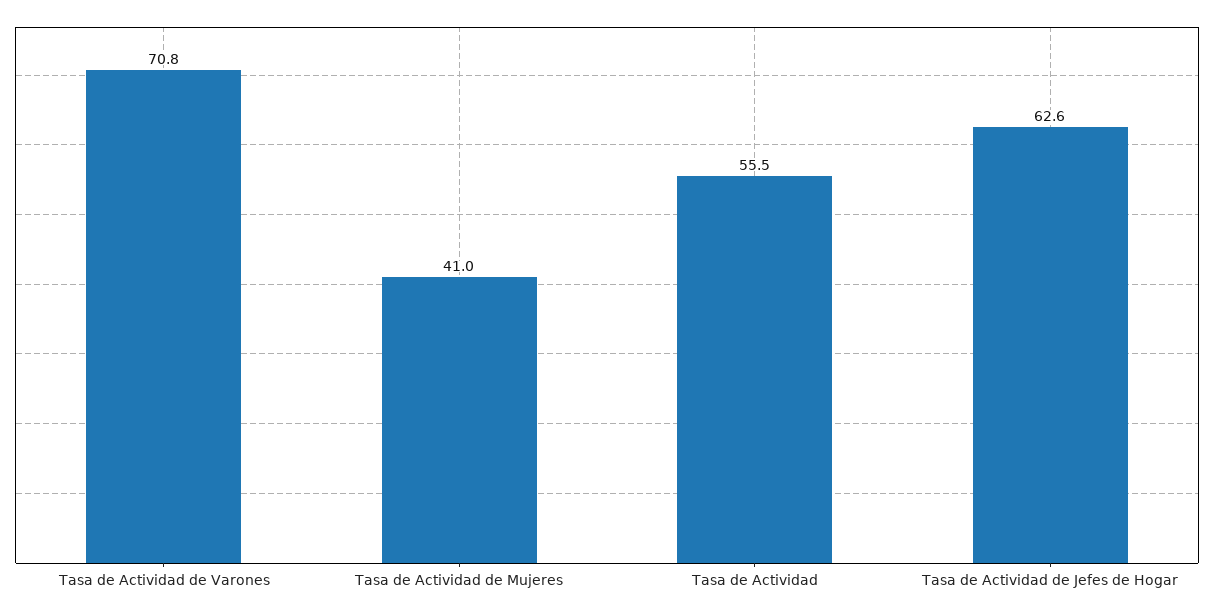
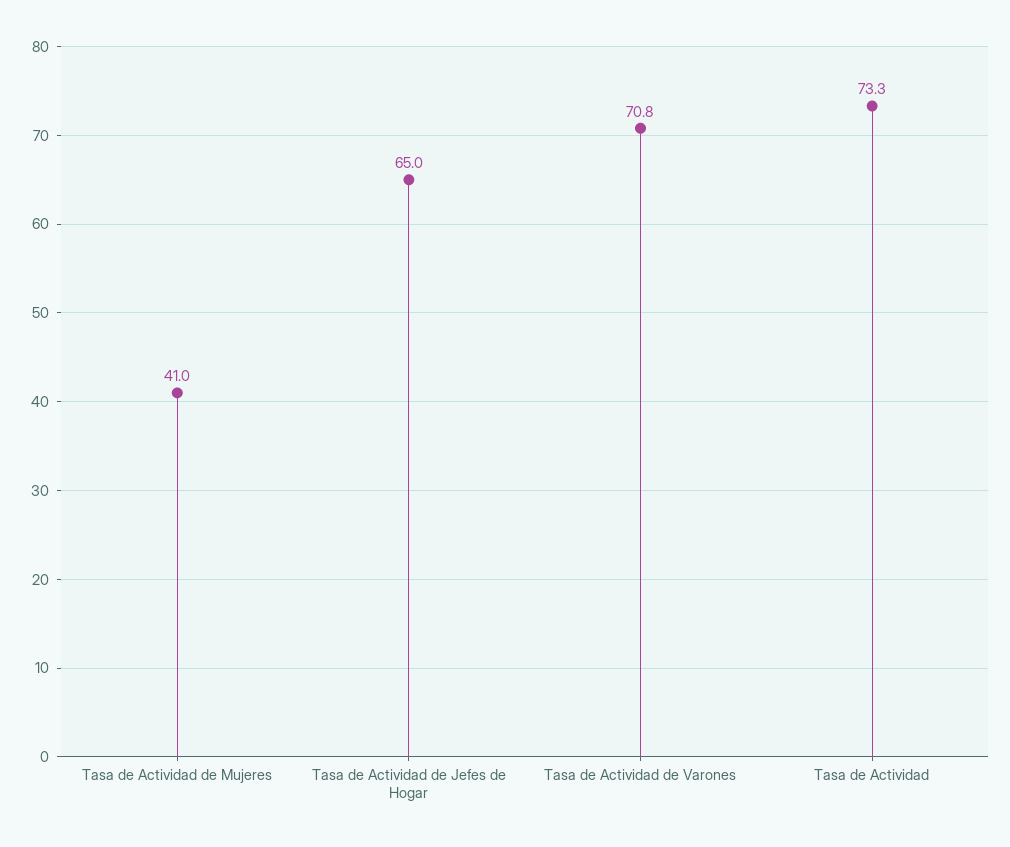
Tasa de Actividad: 55.5 -> 73.3
Tasa de Actividad de Jefes de Hogar: 62.6 -> 65

